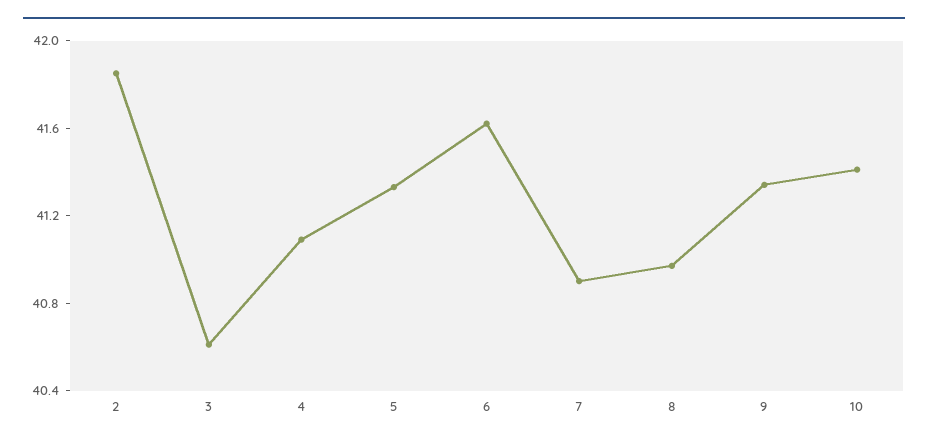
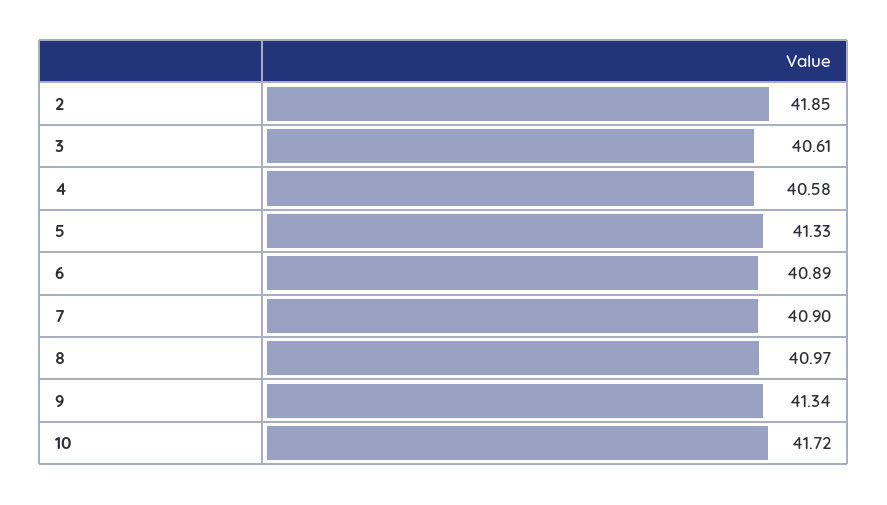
4: 41.1 -> 40.58
6: 41.6 -> 40.89
10: 41.4 -> 41.72

